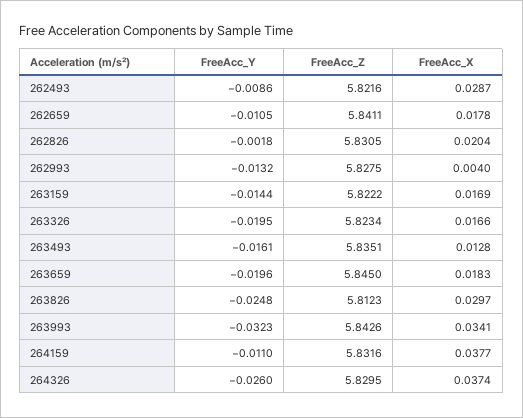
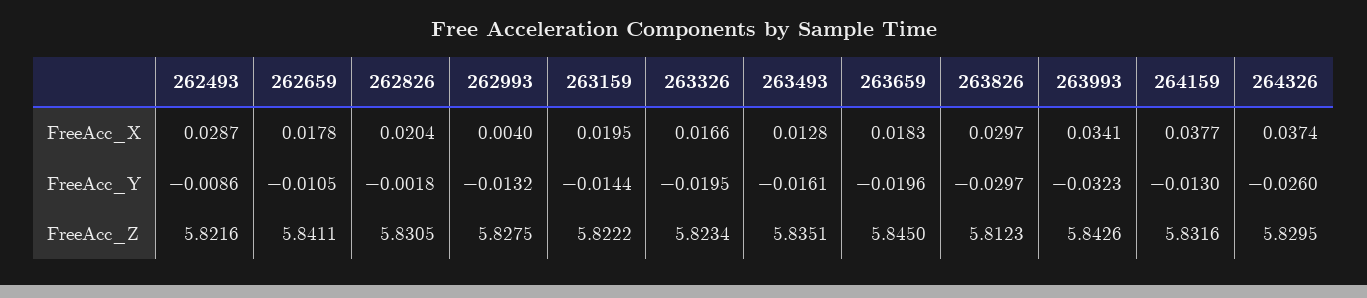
FreeAcc_X, 263159: 0.0169 -> 0.0195
FreeAcc_Y, 263826: -0.0248 -> -0.0297
FreeAcc_Y, 264159: -0.011 -> -0.013

